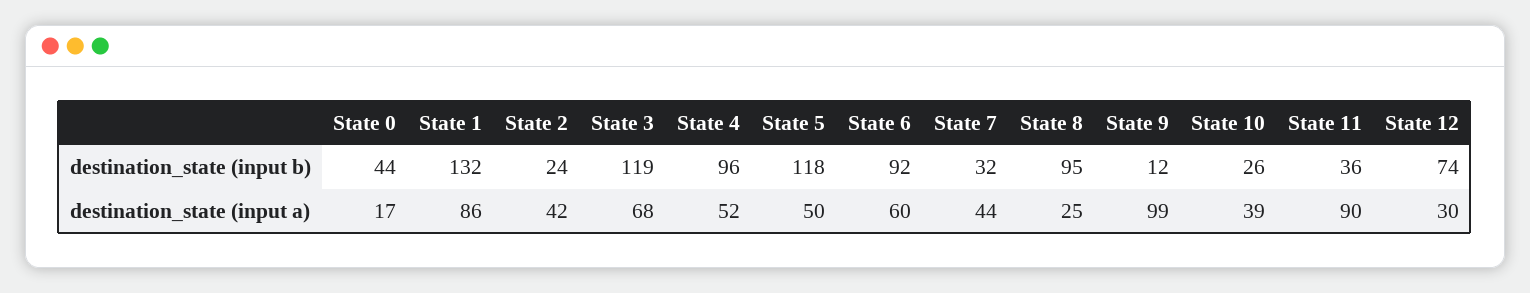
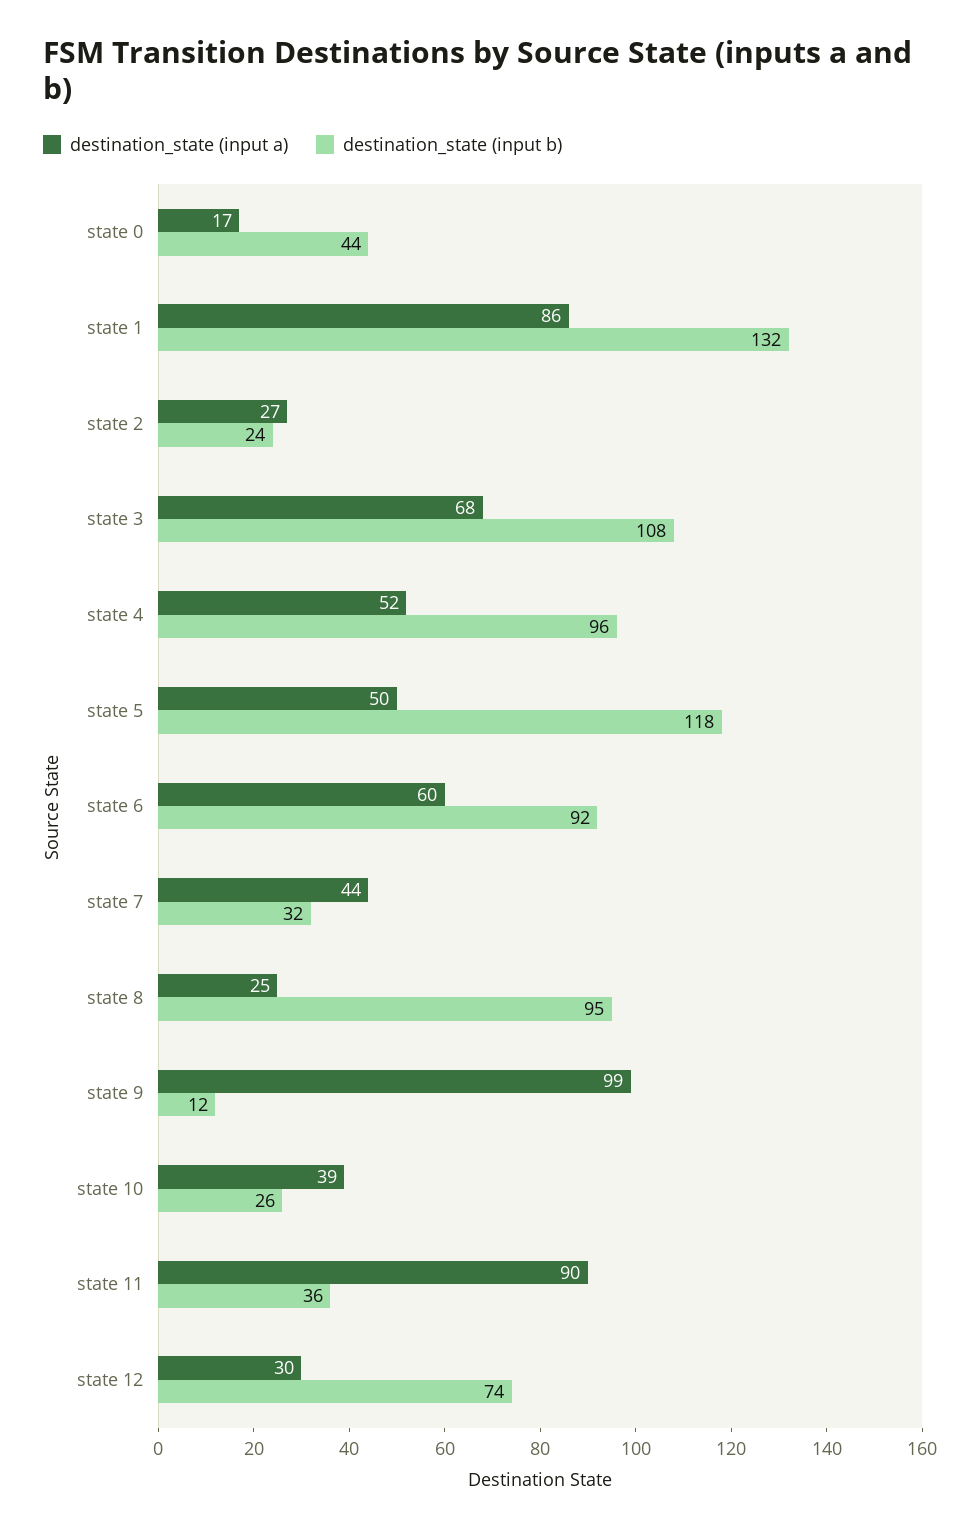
destination_state (input b), State 3: 119 -> 108
destination_state (input a), State 2: 42 -> 27

